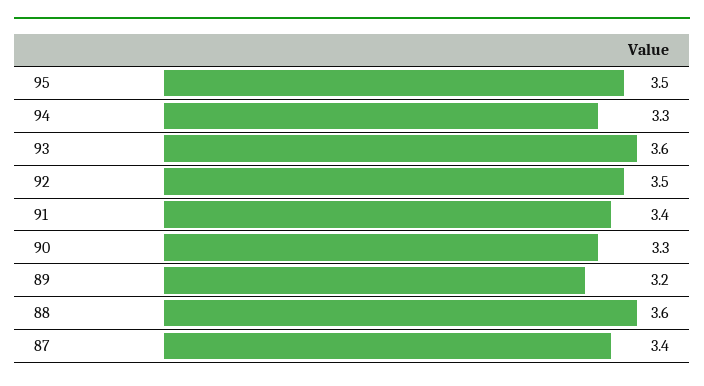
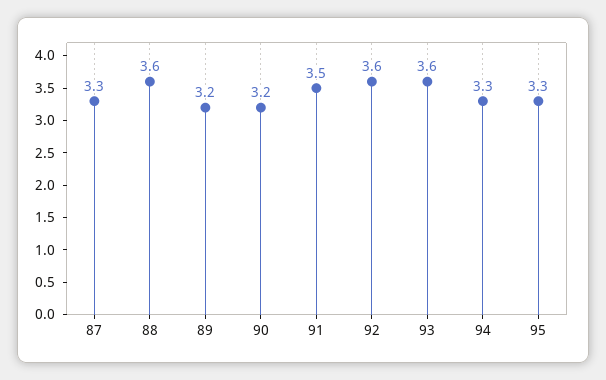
95: 3.5 -> 3.3
92: 3.5 -> 3.6
91: 3.4 -> 3.5
90: 3.3 -> 3.2
87: 3.4 -> 3.3

